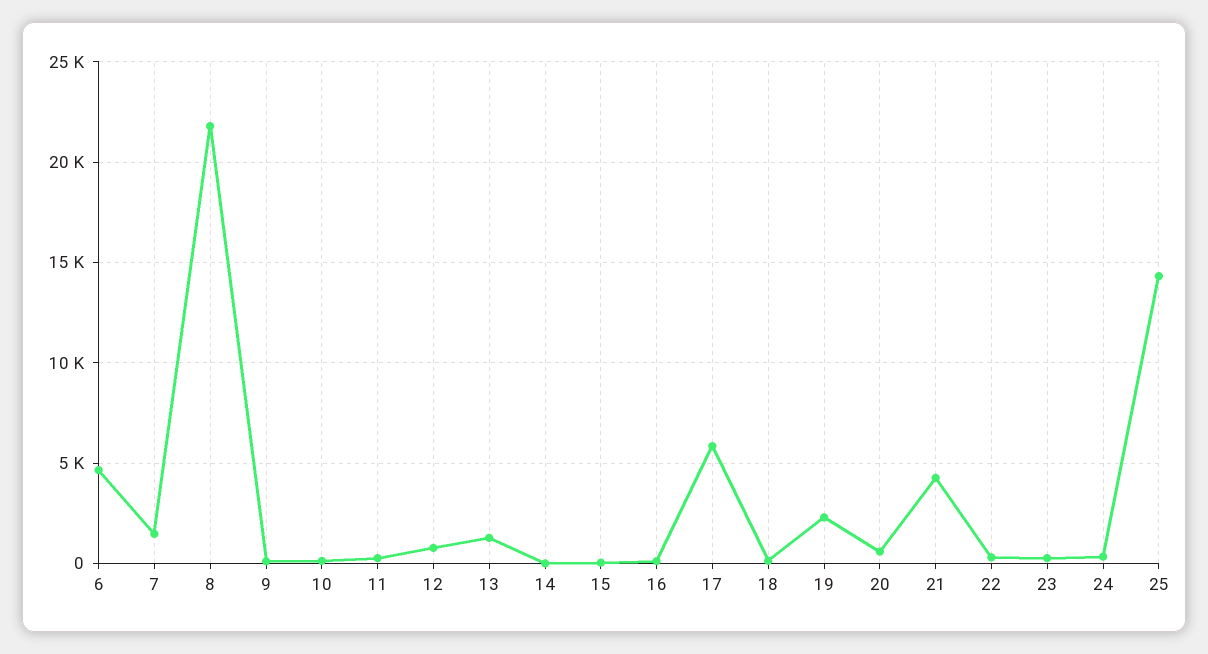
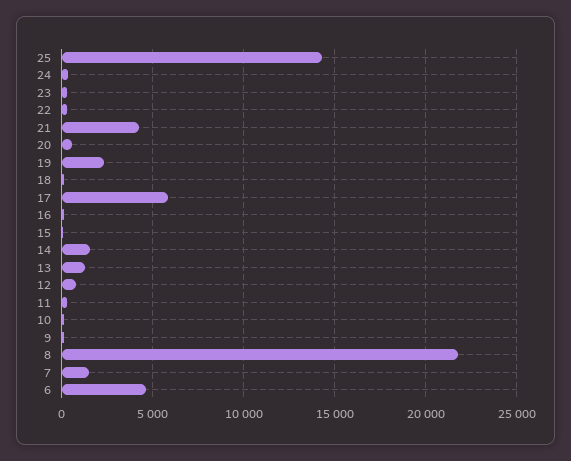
14: 0 -> 1500

